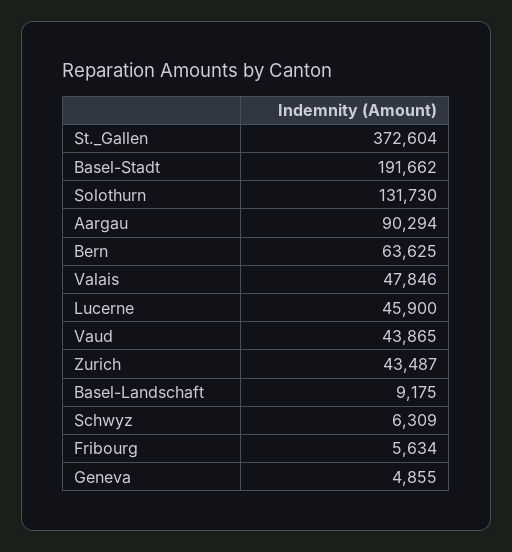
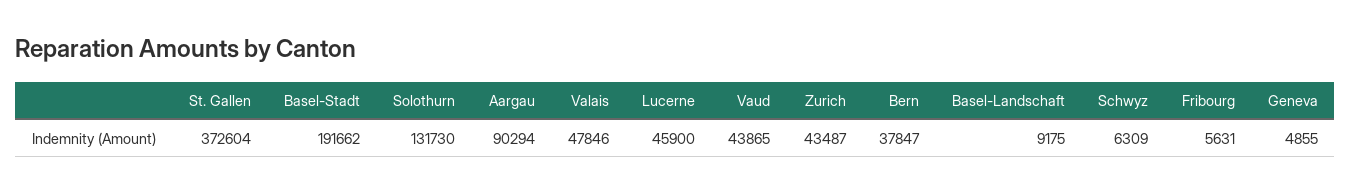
Bern: 63625 -> 37847
Fribourg: 5634 -> 5631

